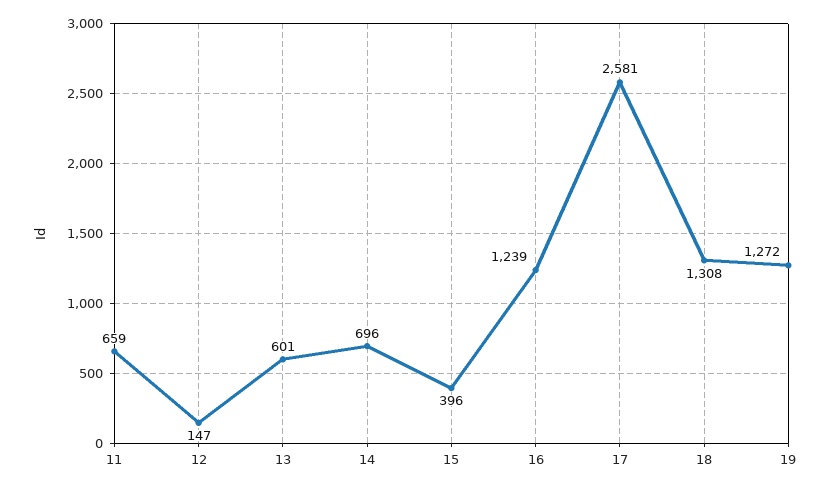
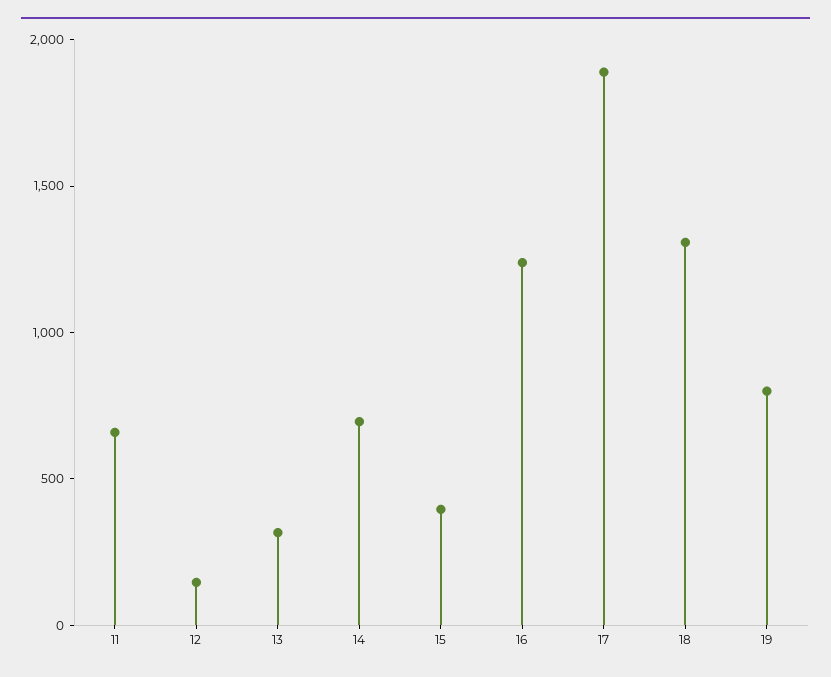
13: 601 -> 300
17: 2581 -> 1900
19: 1272 -> 800

